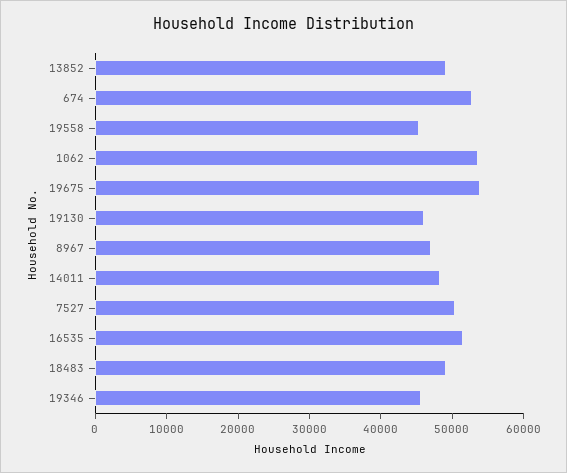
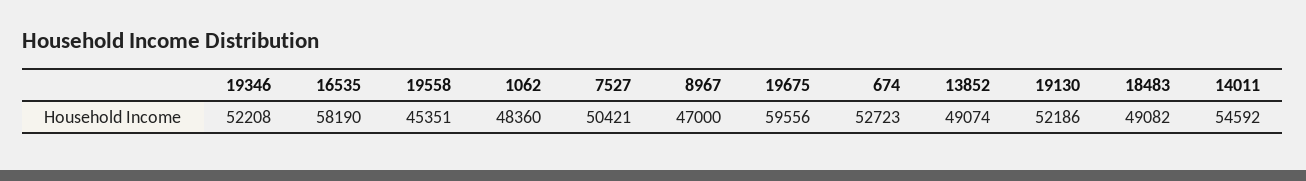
1062: 54000 -> 48360
19675: 54000 -> 59556
19130: 46000 -> 52186
14011: 48000 -> 54592
16535: 52000 -> 58190
19346: 46000 -> 52208

